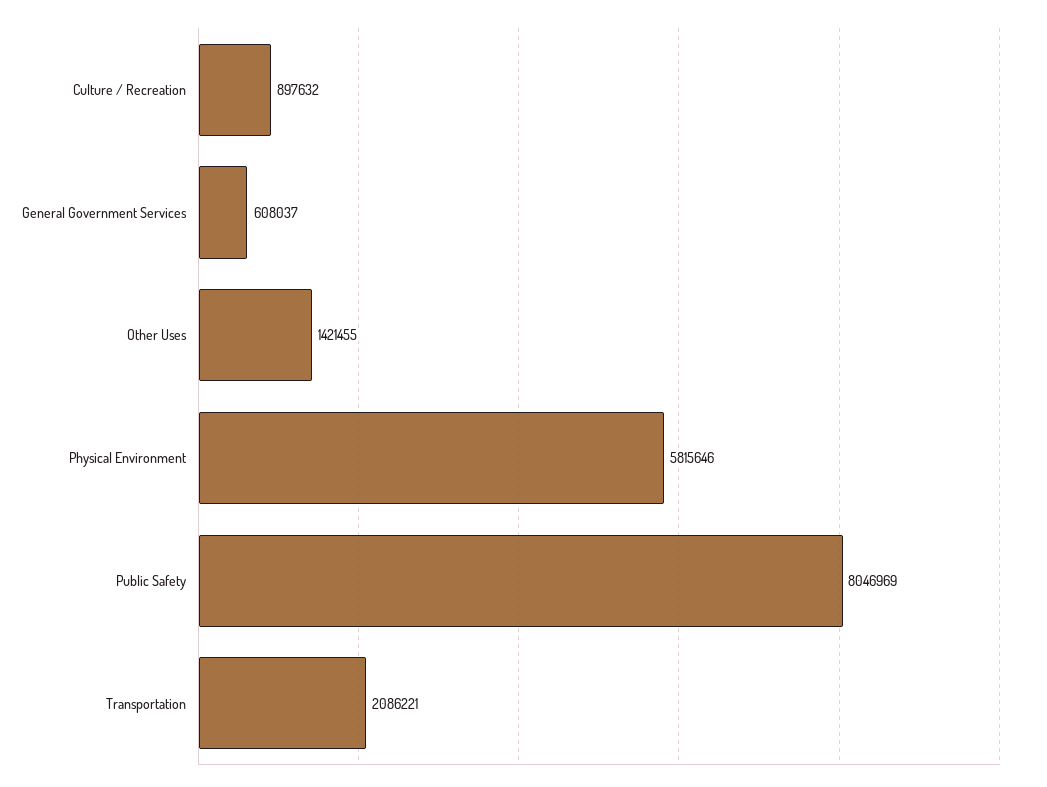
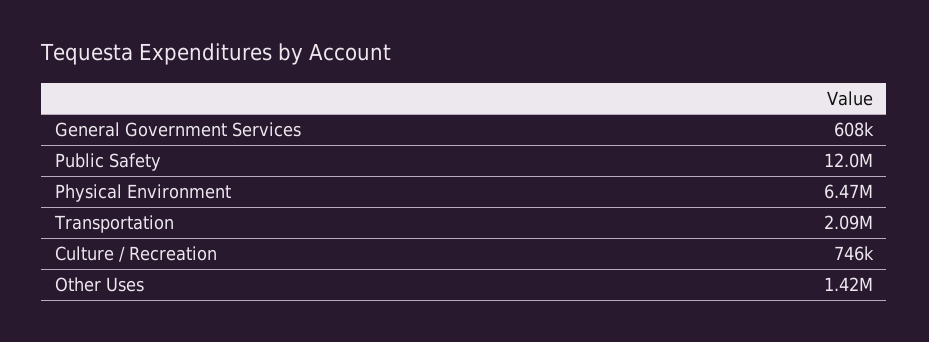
Culture / Recreation: 897632 -> 746000
Physical Environment: 5815646 -> 6470000
Public Safety: 8046969 -> 12000000

